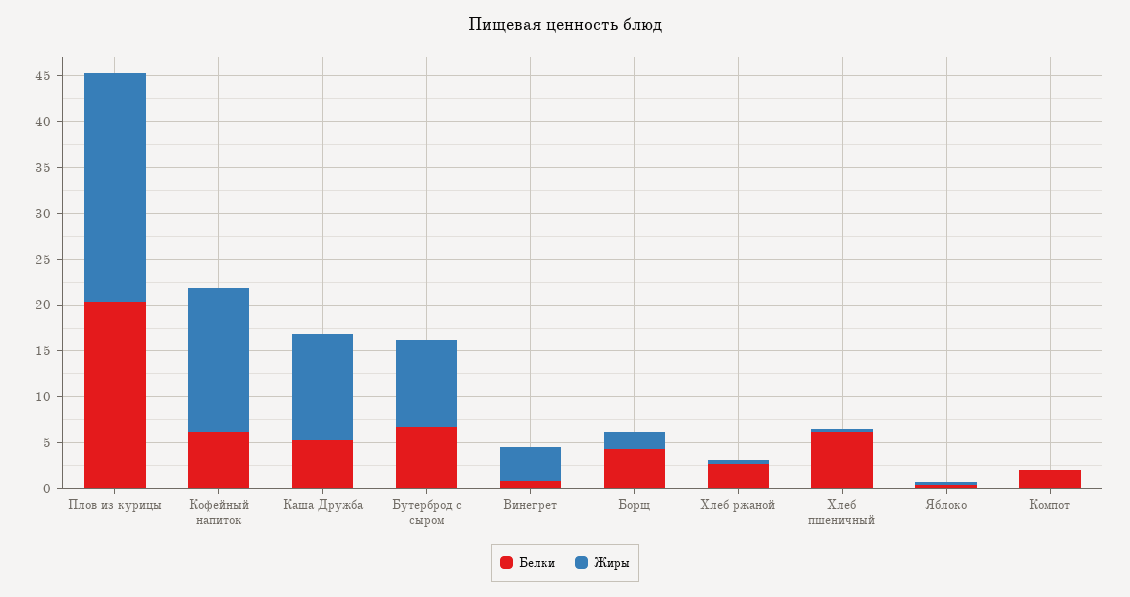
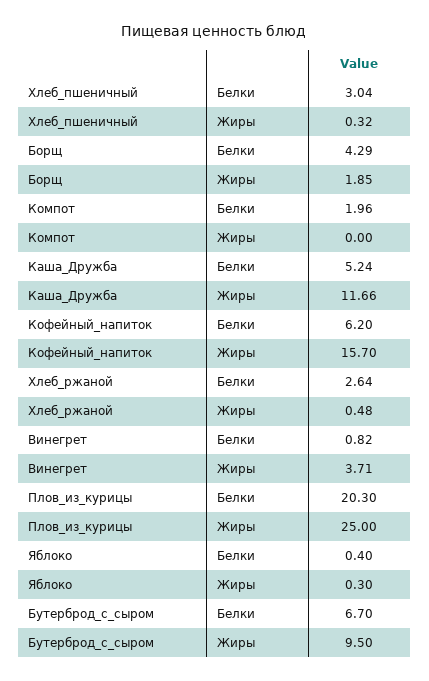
Белки, Хлеб пшеничный: 6 -> 3.04

